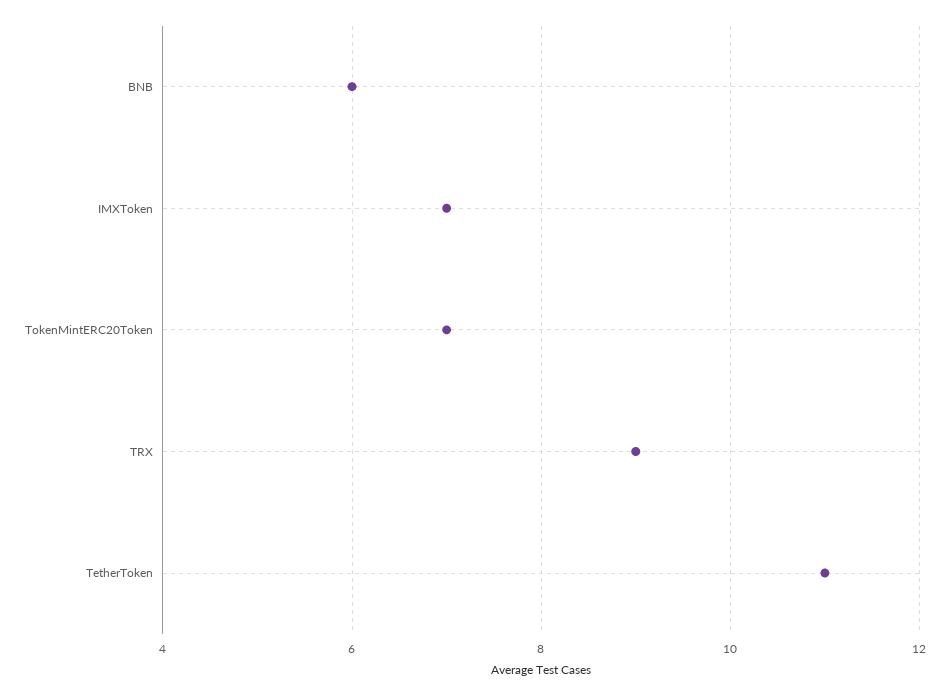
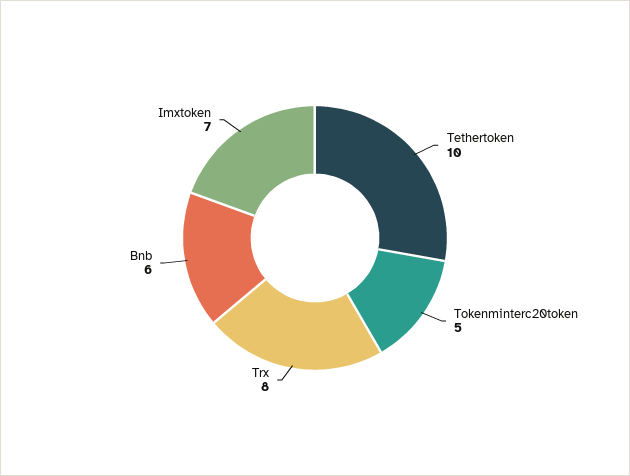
TokenMintERC20Token: 7 -> 5
TRX: 9 -> 8
TetherToken: 11 -> 10

